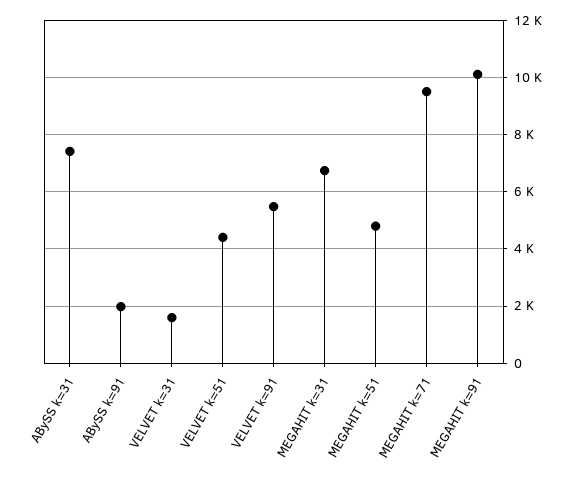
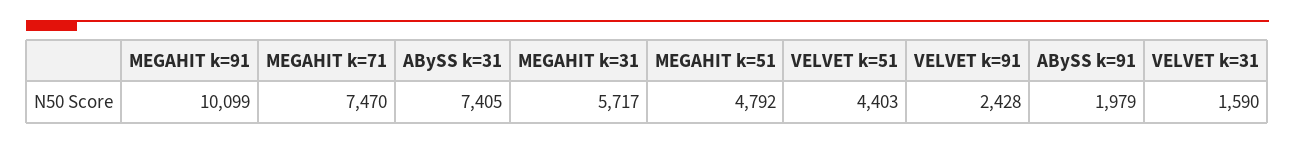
VELVET k=91: 5500 -> 2428
MEGAHIT k=31: 6750 -> 5717
MEGAHIT k=71: 9500 -> 7470

